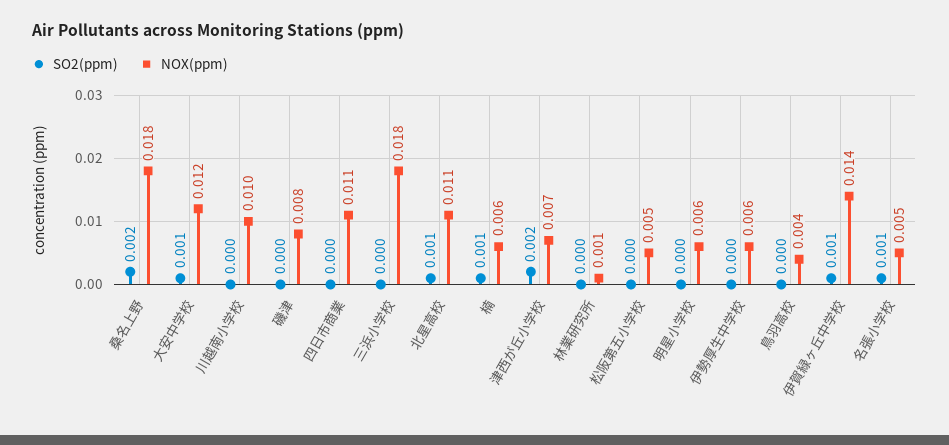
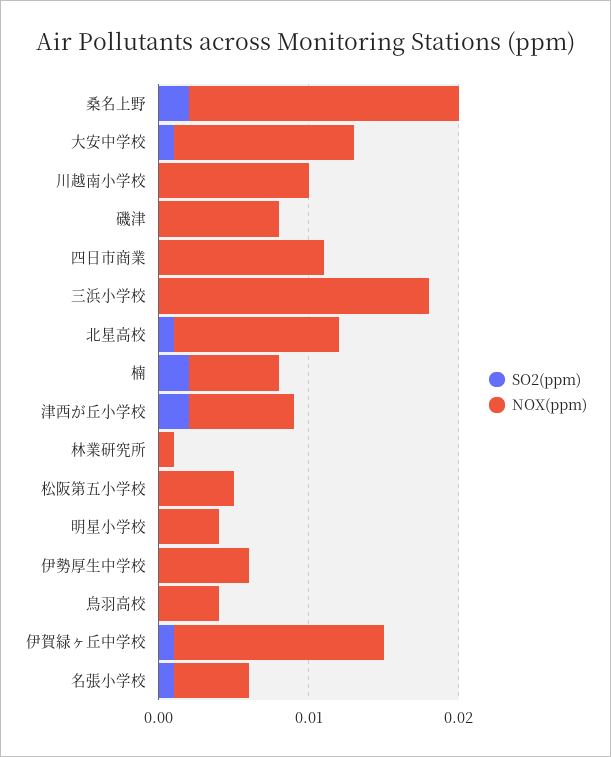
SO2(ppm), 楠: 0.001 -> 0.002
NOX(ppm), 明星小学校: 0.006 -> 0.004

